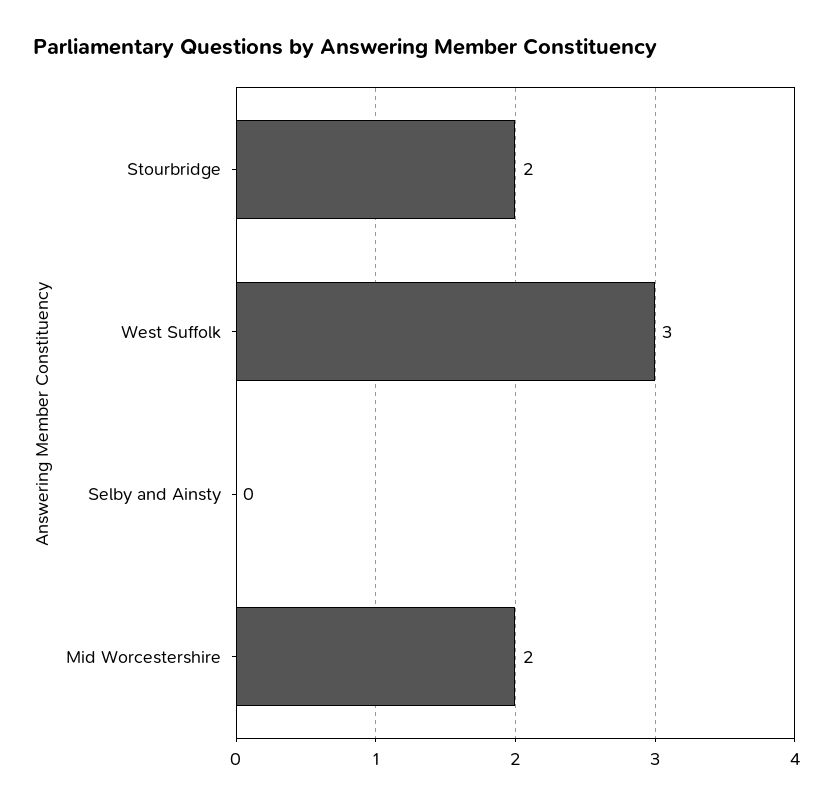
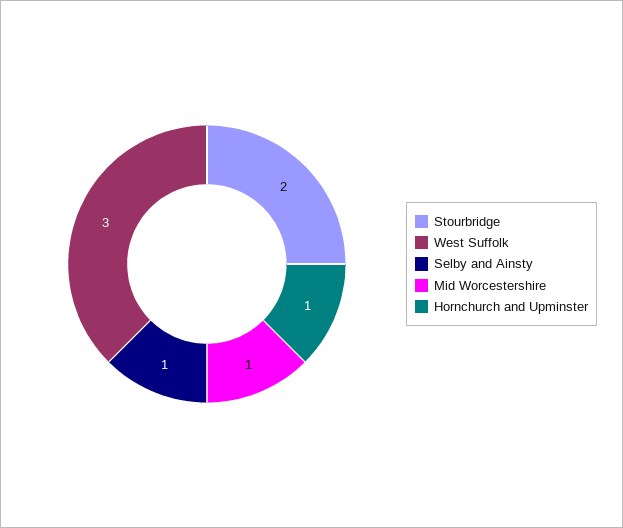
Selby and Ainsty: 0 -> 1
Mid Worcestershire: 2 -> 1
Hornchurch and Upminster: none -> 1

